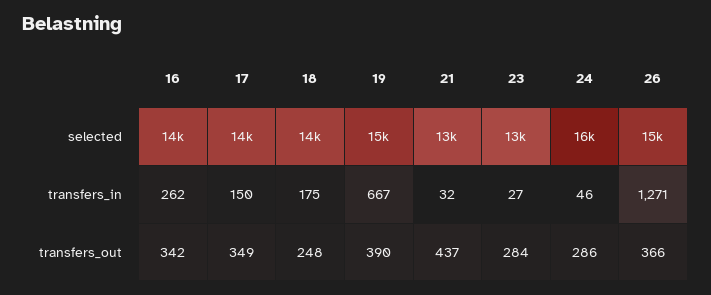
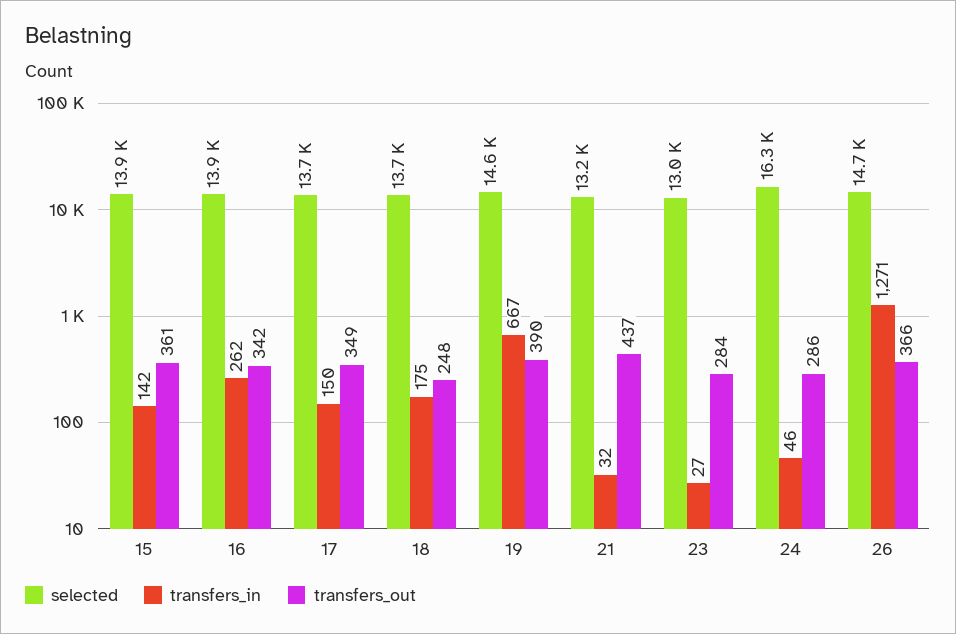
selected, 15: none -> 13900
transfers_in, 15: none -> 142
transfers_out, 15: none -> 361

